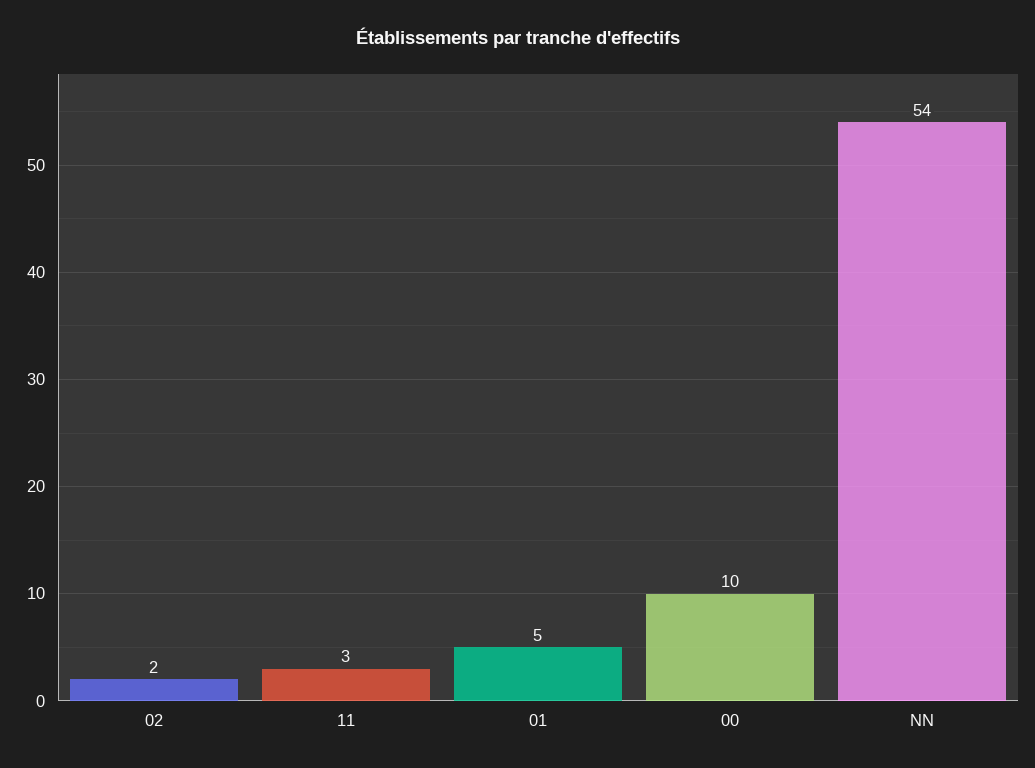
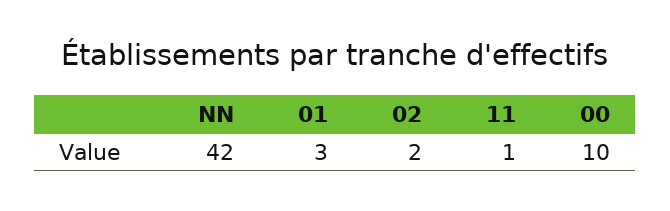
11: 3 -> 1
01: 5 -> 3
NN: 54 -> 42

